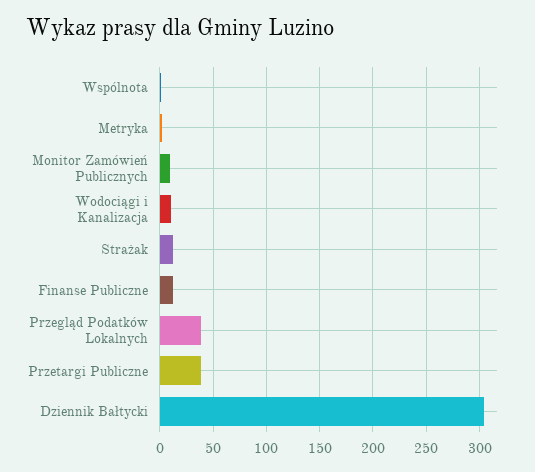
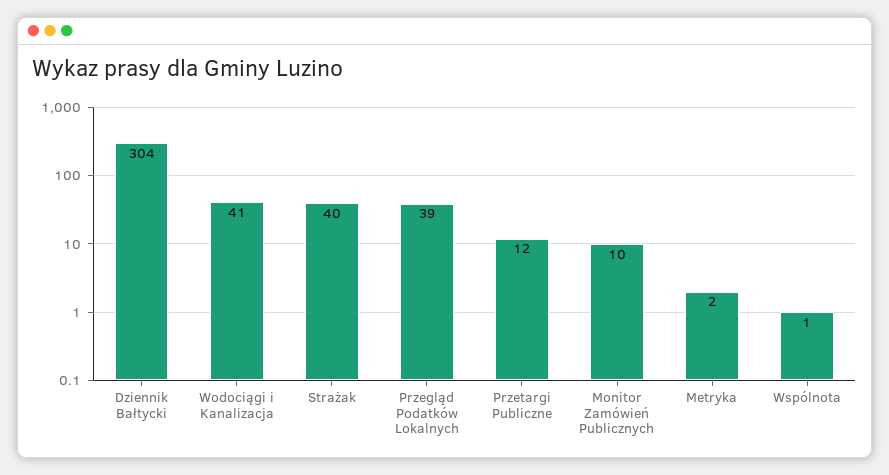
Wodociągi i Kanalizacja: 10 -> 41
Strażak: 10 -> 40
Finanse Publiczne: 10 -> none
Przetargi Publiczne: 40 -> 12

